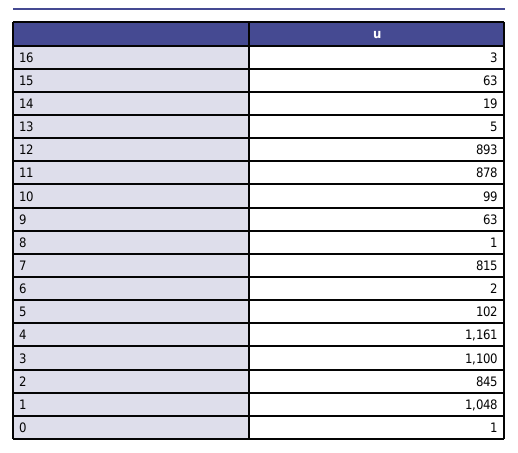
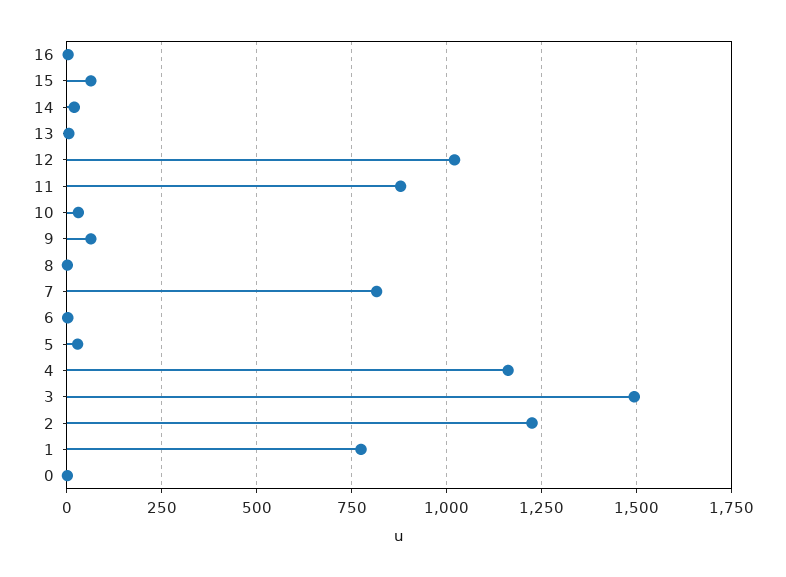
12: 893 -> 1025
10: 99 -> 25
5: 102 -> 25
3: 1100 -> 1500
2: 845 -> 1225
1: 1048 -> 775

